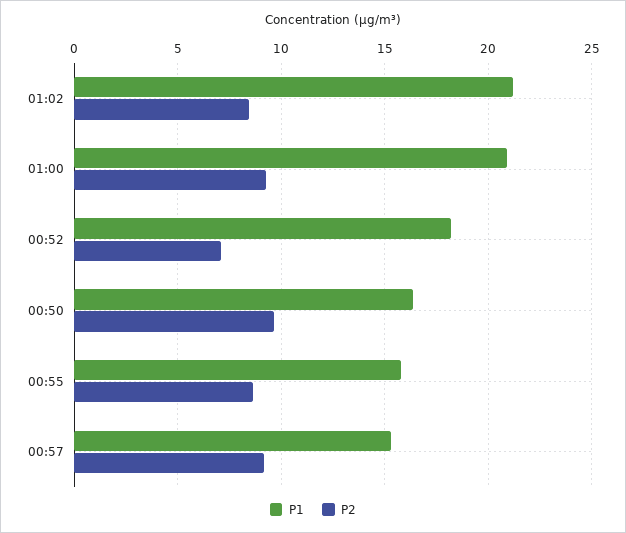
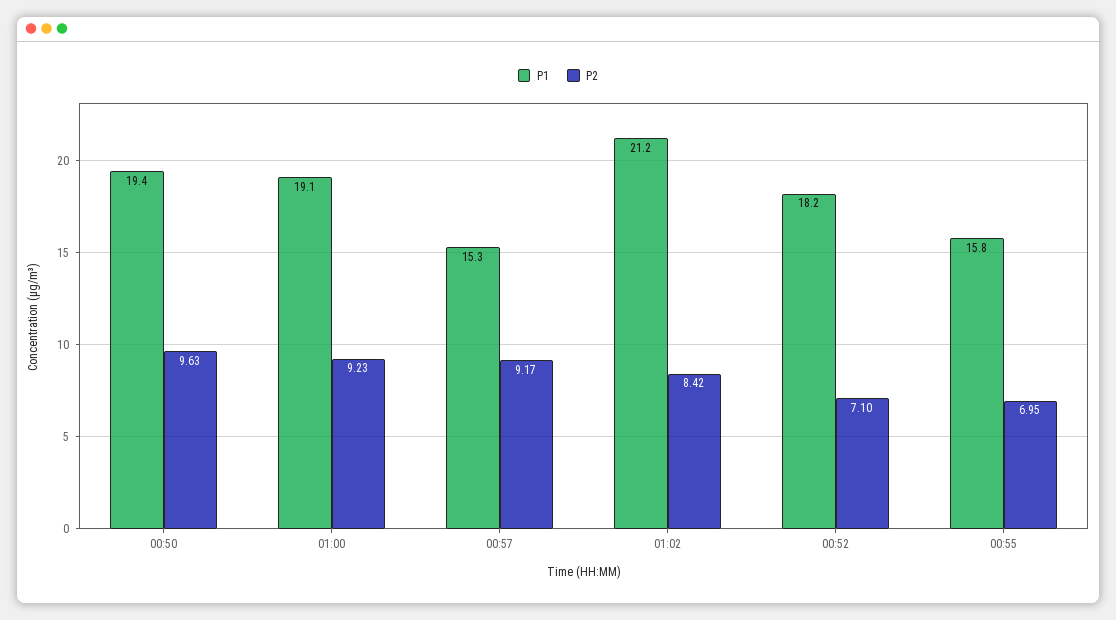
P1, 01:00: 21 -> 19.1
P1, 00:50: 16.5 -> 19.4
P2, 00:55: 8.5 -> 6.95

